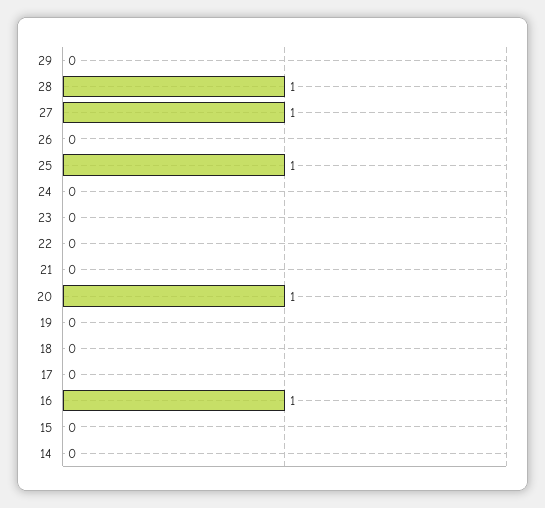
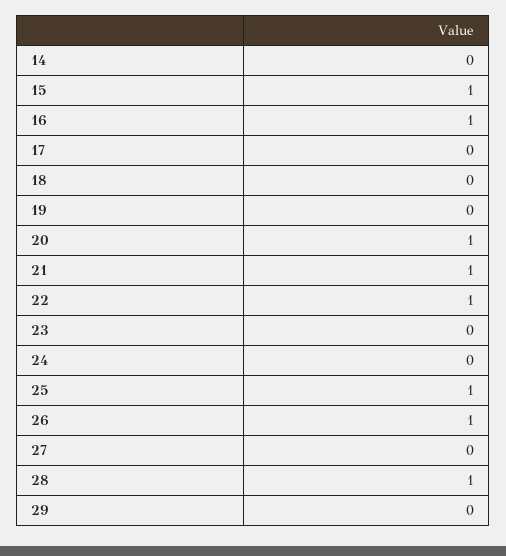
27: 1 -> 0
26: 0 -> 1
22: 0 -> 1
21: 0 -> 1
15: 0 -> 1

